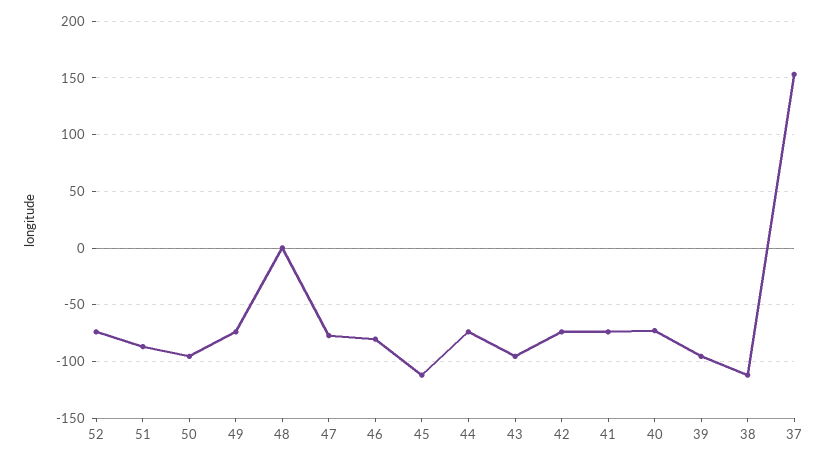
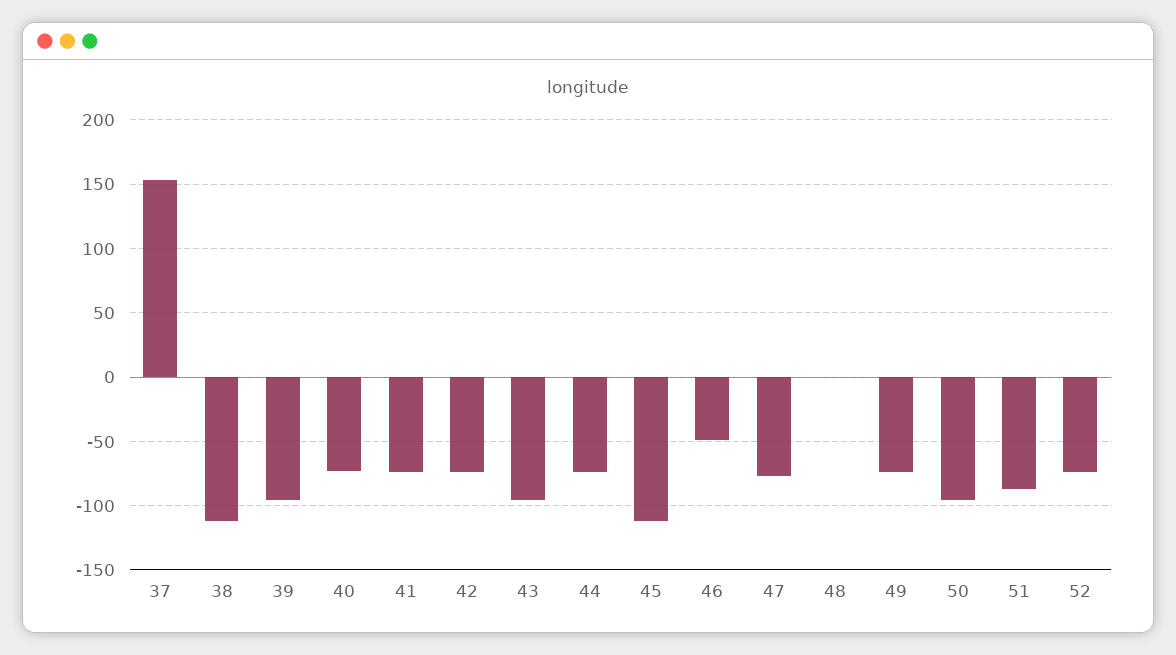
46: -80 -> -50

